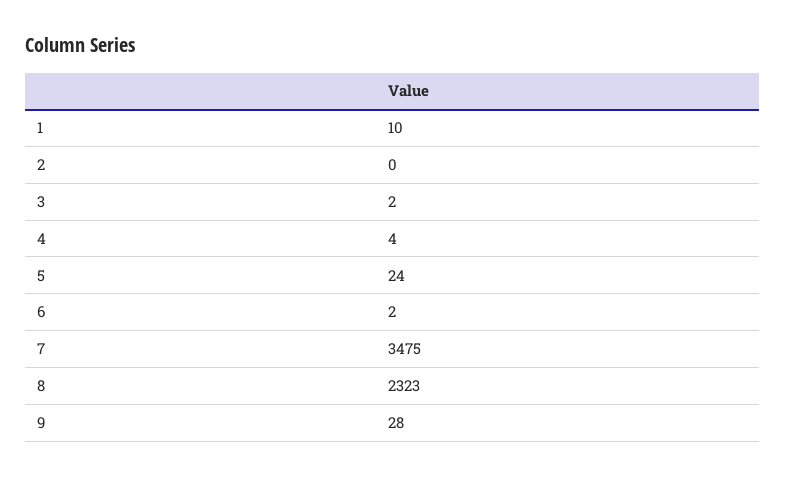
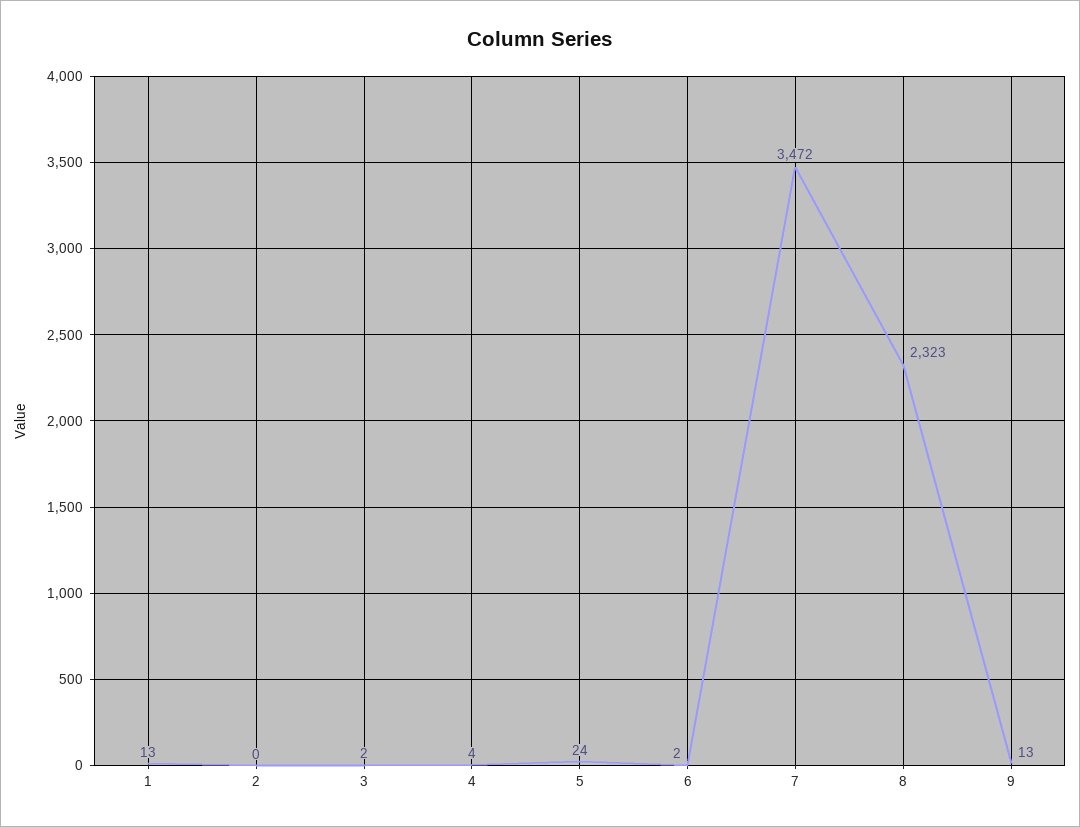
1: 10 -> 13
7: 3475 -> 3472
9: 28 -> 13

